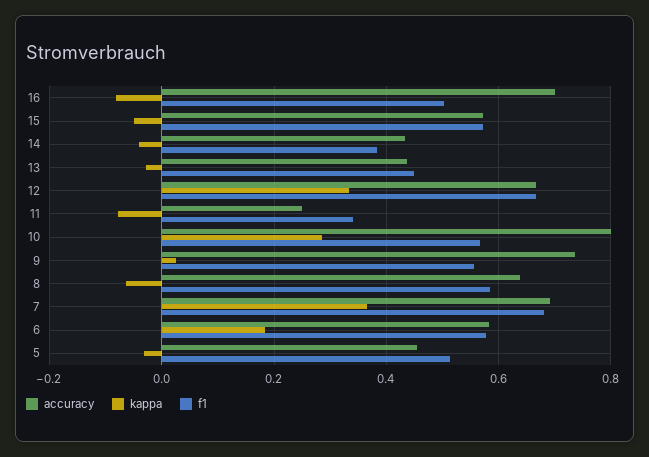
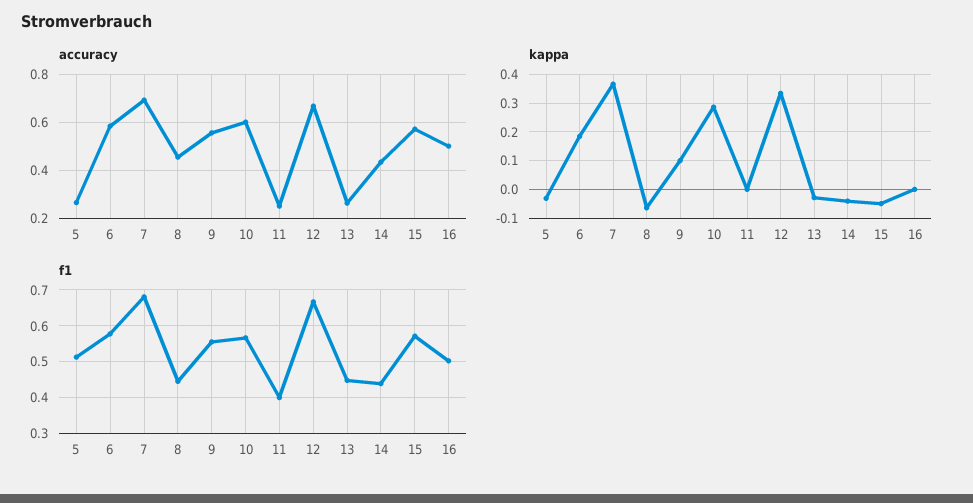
accuracy, 16: 0.7 -> 0.5
kappa, 16: -0.08 -> 0
f1, 14: 0.38 -> 0.44
accuracy, 13: 0.44 -> 0.25
kappa, 11: -0.08 -> 0
f1, 11: 0.34 -> 0.4
accuracy, 10: 0.8 -> 0.6
accuracy, 9: 0.74 -> 0.55
kappa, 9: 0.02 -> 0.1
accuracy, 8: 0.64 -> 0.45
f1, 8: 0.58 -> 0.44
accuracy, 5: 0.46 -> 0.25

